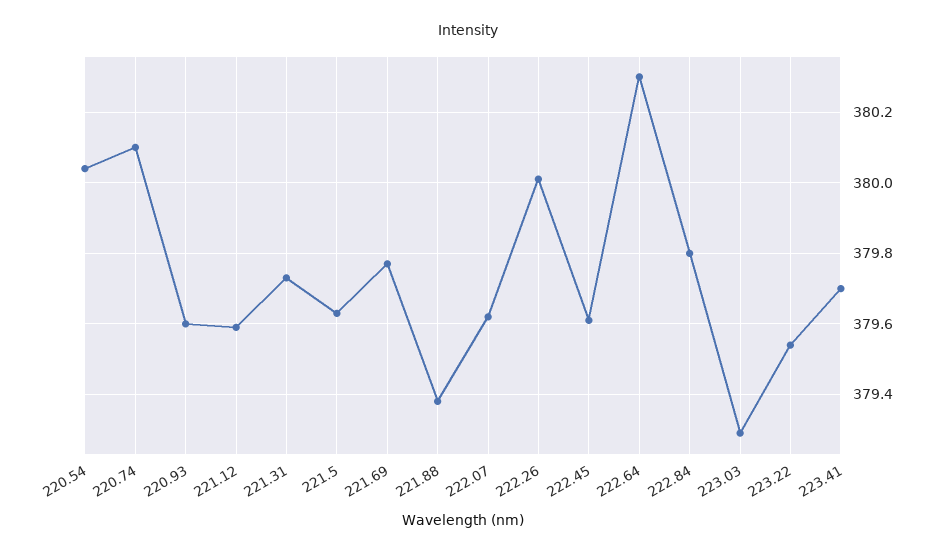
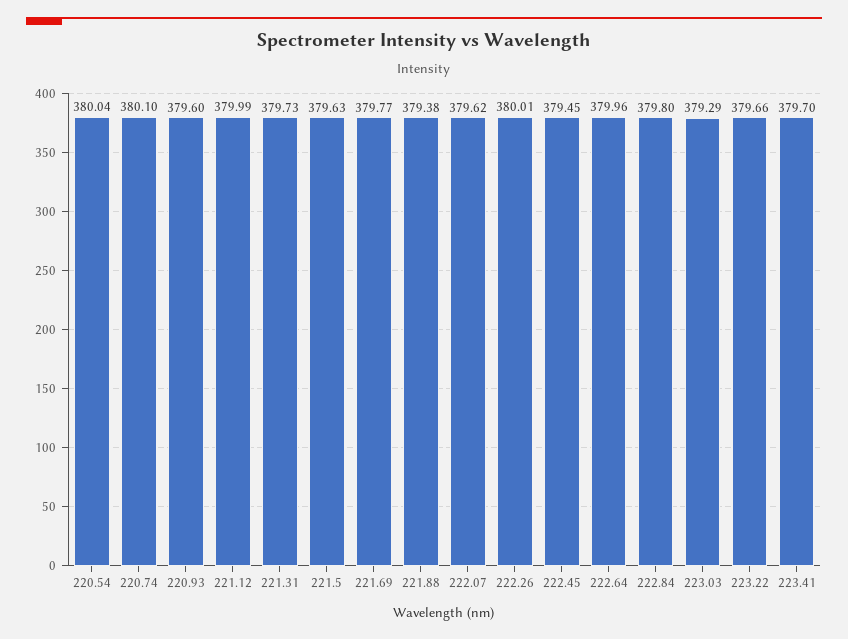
221.12: 379.6 -> 379.99
222.45: 379.6 -> 379.45
222.64: 380.3 -> 379.96
223.22: 379.55 -> 379.66

